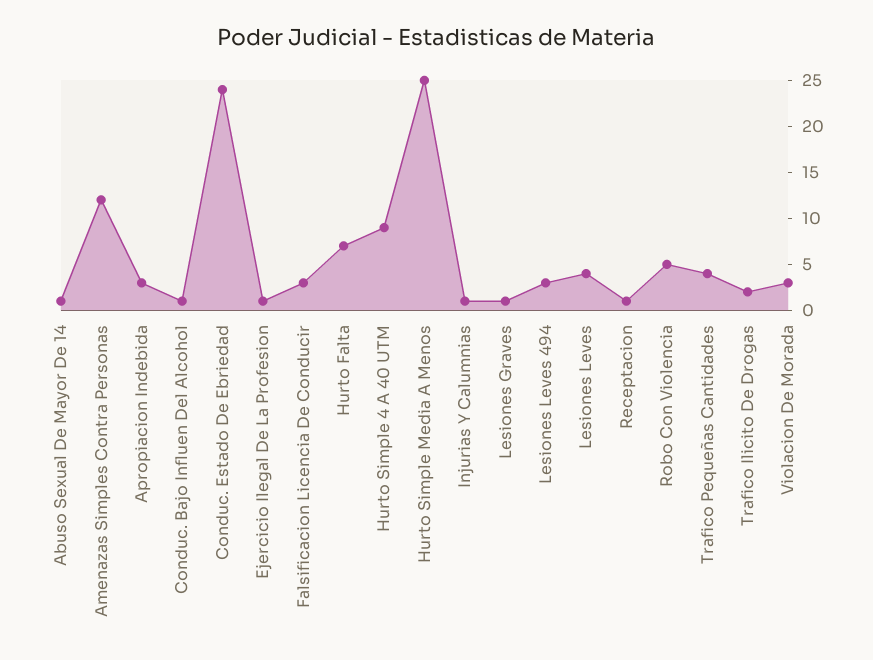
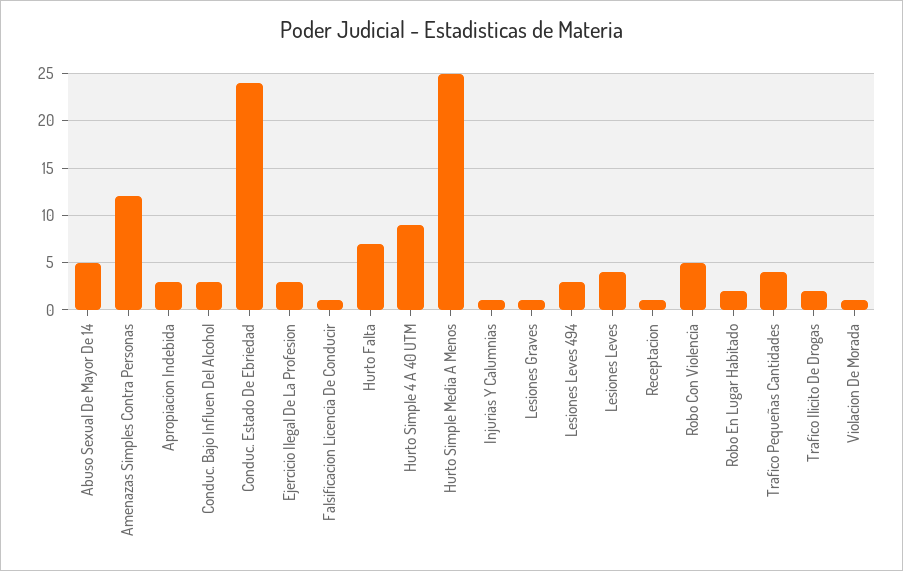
Abuso Sexual De Mayor De 14: 1 -> 5
Conduc. Bajo Influen Del Alcohol: 1 -> 3
Ejercicio Ilegal De La Profesion: 1 -> 3
Falsificacion Licencia De Conducir: 3 -> 1
Violacion De Morada: 3 -> 1
Robo En Lugar Habitado: none -> 2

